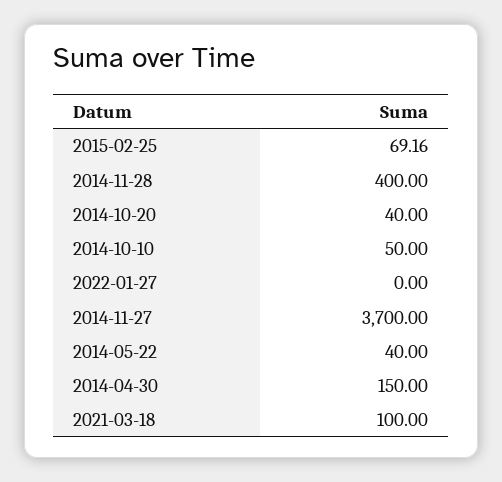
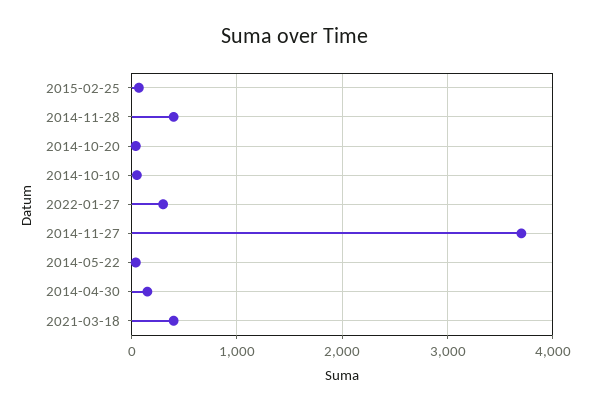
2022-01-27: 0 -> 300
2021-03-18: 100 -> 400

